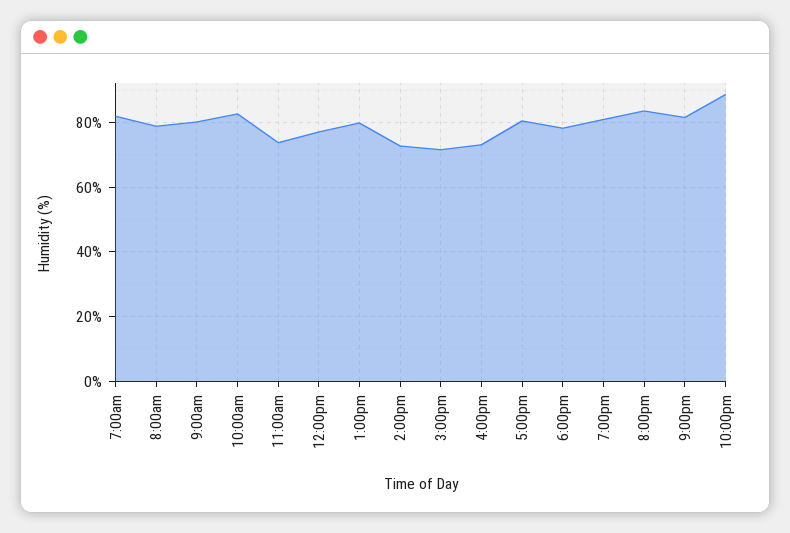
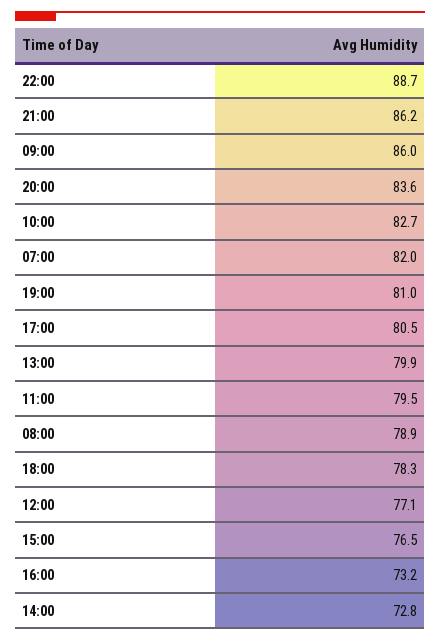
9:00am: 80 -> 86
11:00am: 74 -> 79.5
3:00pm: 72 -> 76.5
9:00pm: 82 -> 86.2

